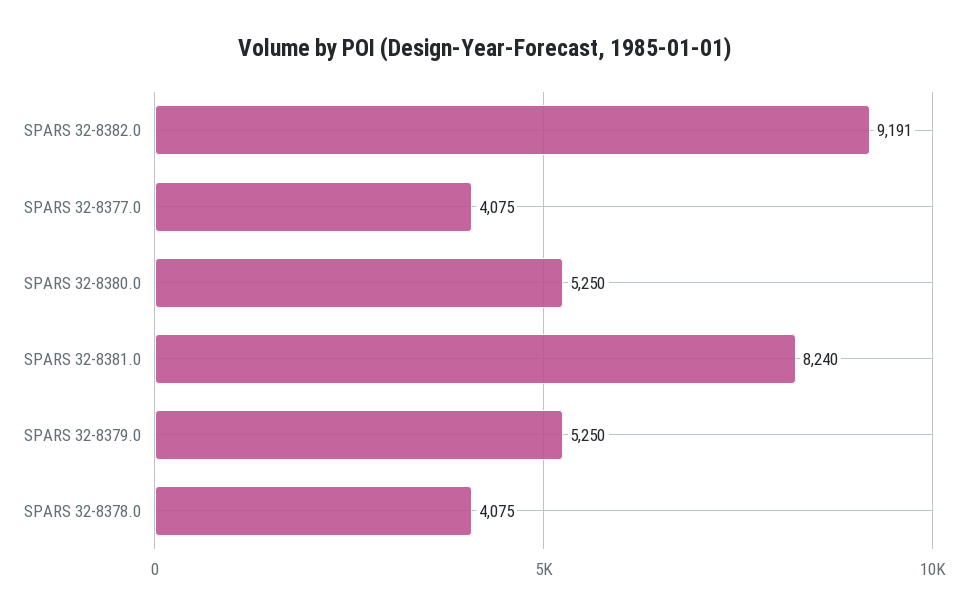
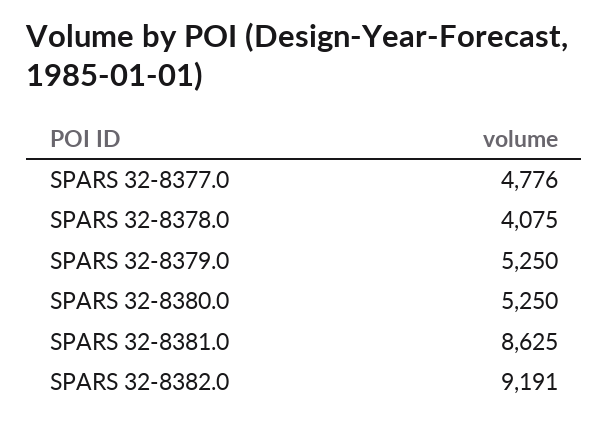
SPARS 32-8377.0: 4075 -> 4776
SPARS 32-8381.0: 8240 -> 8625

